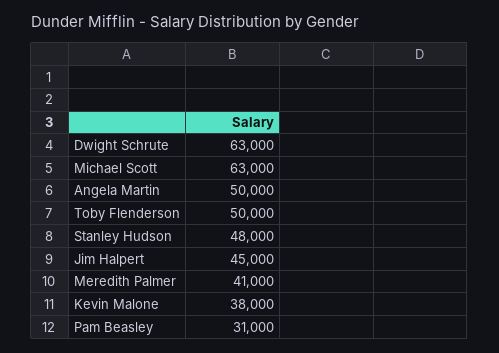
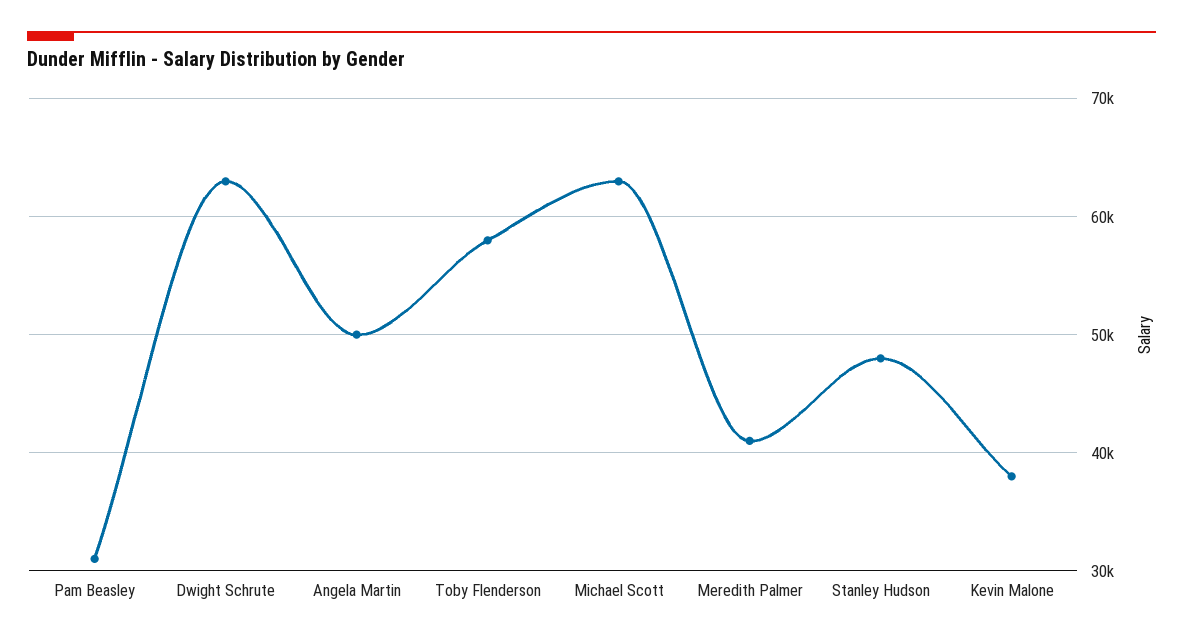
Toby Flenderson: 50000 -> 58000
Jim Halpert: 45000 -> none

